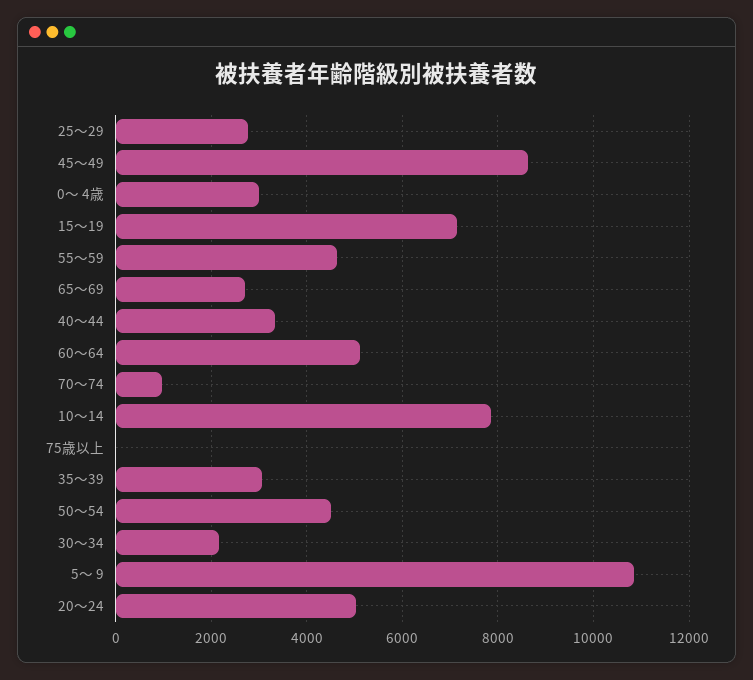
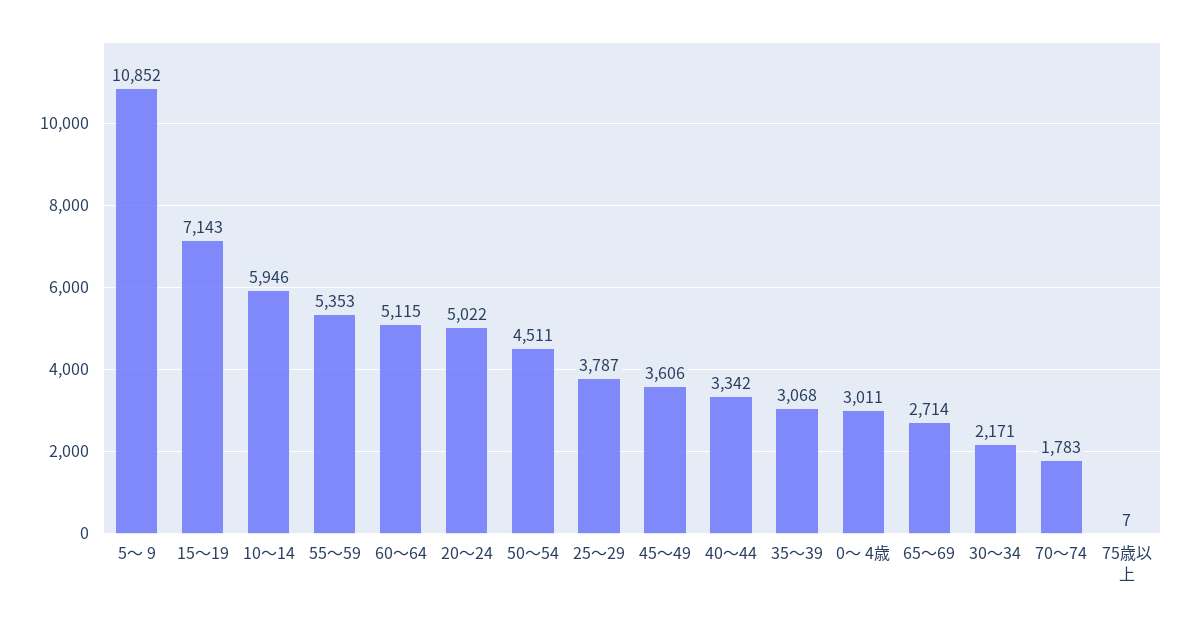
25～29: 2800 -> 3787
45～49: 8600 -> 3606
55～59: 4600 -> 5353
70～74: 1000 -> 1783
10～14: 7800 -> 5946

